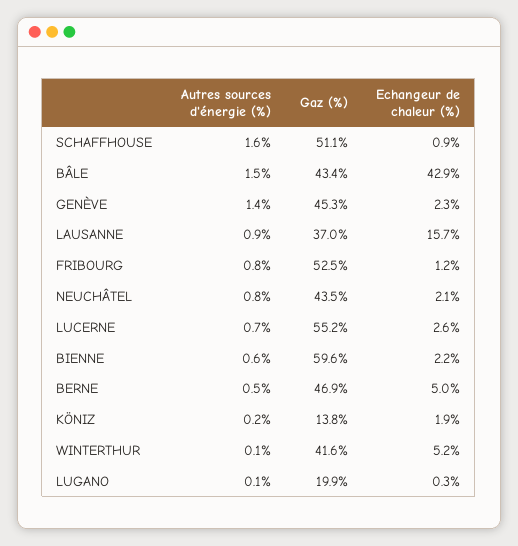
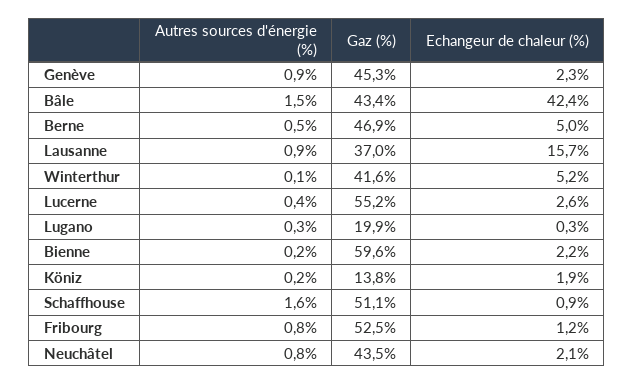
Echangeur de chaleur (%), BÂLE: 42.9 -> 42.4
Autres sources d'énergie (%), GENÈVE: 1.4 -> 0.9
Autres sources d'énergie (%), LUCERNE: 0.7 -> 0.4
Autres sources d'énergie (%), BIENNE: 0.6 -> 0.2
Autres sources d'énergie (%), LUGANO: 0.1 -> 0.3

